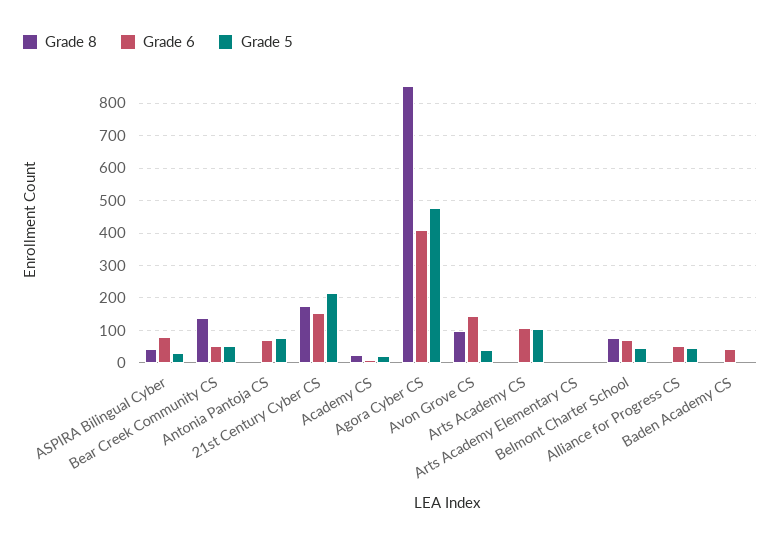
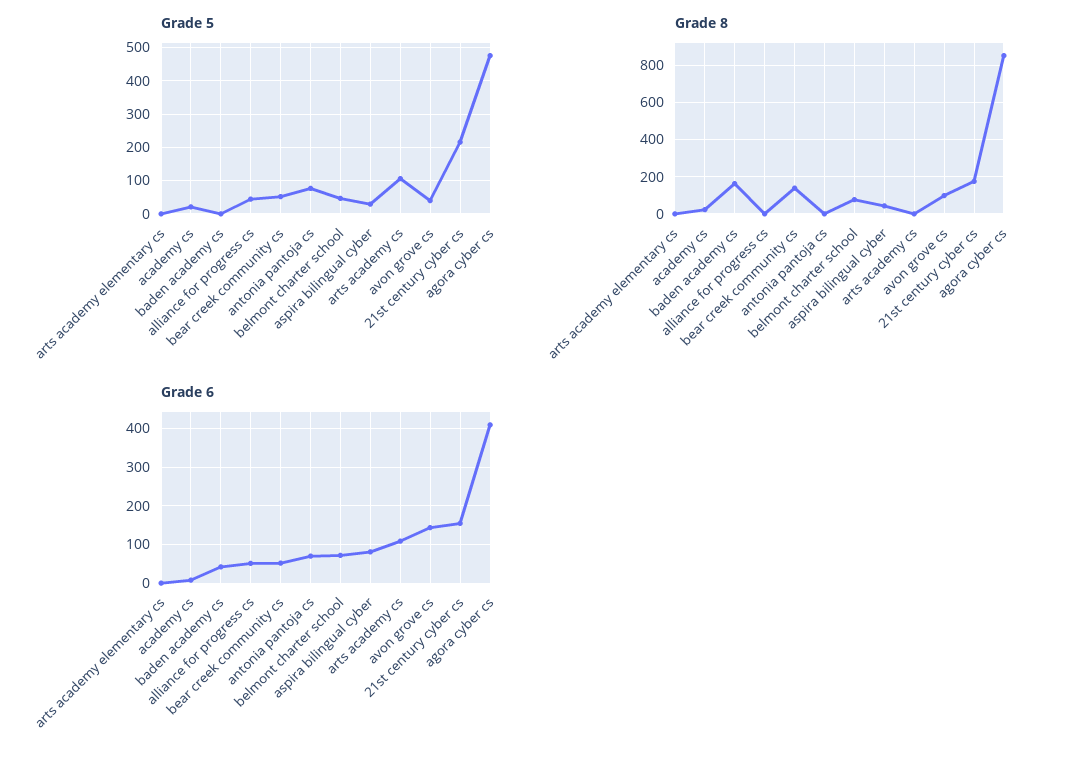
Grade 8, Baden Academy CS: 0 -> 150

